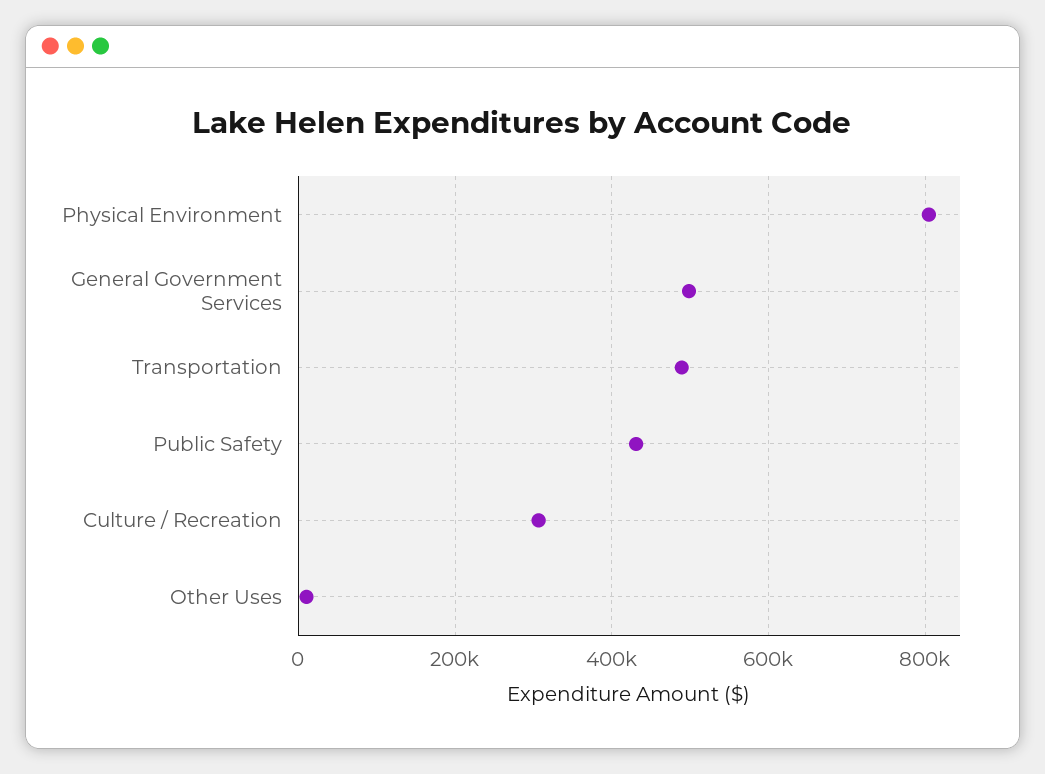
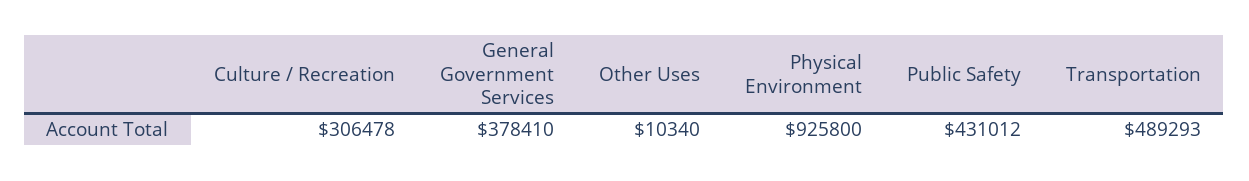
Physical Environment: 800000 -> 925800
General Government Services: 500000 -> 378410

